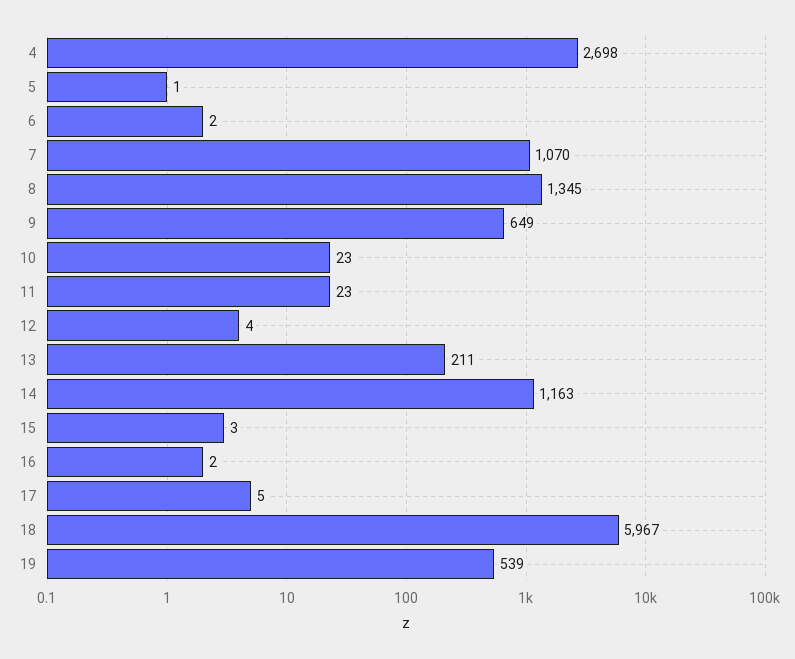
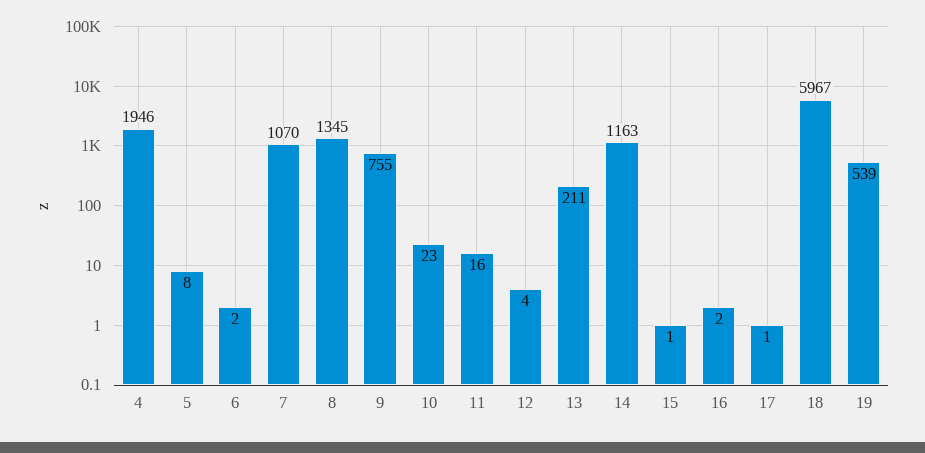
4: 2698 -> 1946
5: 1 -> 8
9: 649 -> 755
11: 23 -> 16
15: 3 -> 1
17: 5 -> 1

